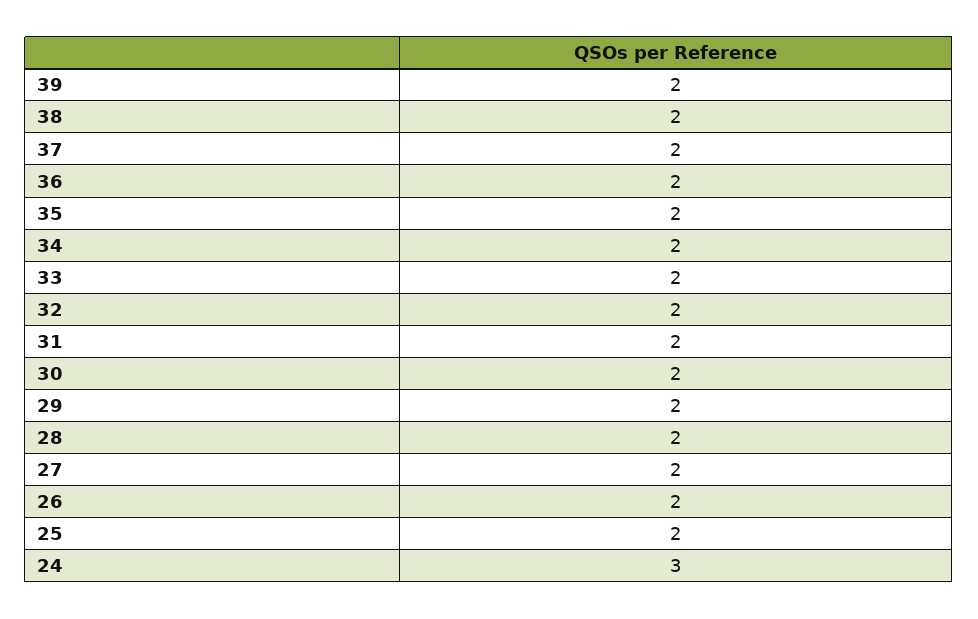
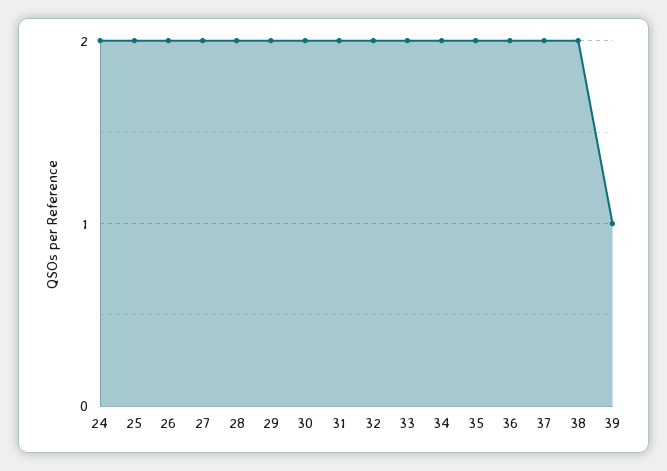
39: 2 -> 1
24: 3 -> 2

